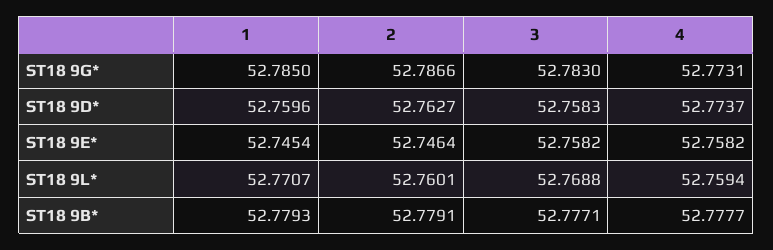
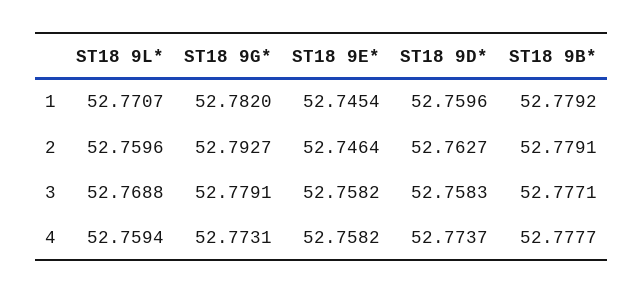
1, ST18 9G*: 52.785 -> 52.782
2, ST18 9G*: 52.7866 -> 52.7927
3, ST18 9G*: 52.783 -> 52.7791
2, ST18 9L*: 52.7601 -> 52.7596
1, ST18 9B*: 52.7793 -> 52.7792

